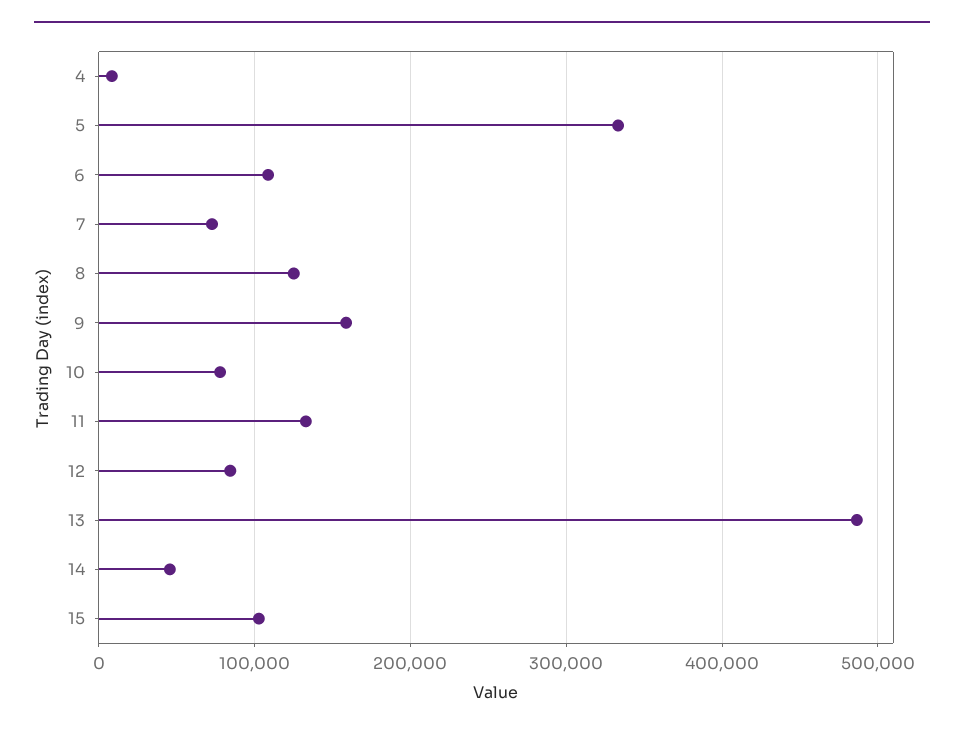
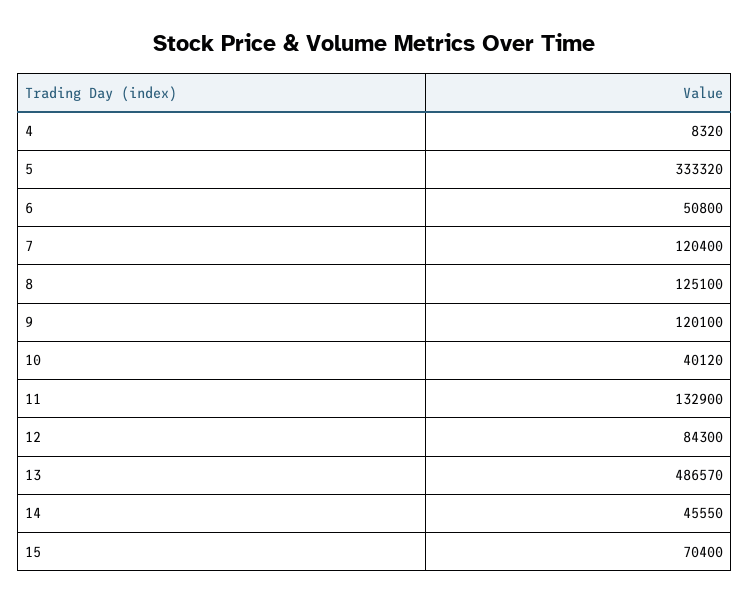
6: 110000 -> 50800
7: 70000 -> 120400
9: 160000 -> 120100
10: 80000 -> 40120
15: 100000 -> 70400

